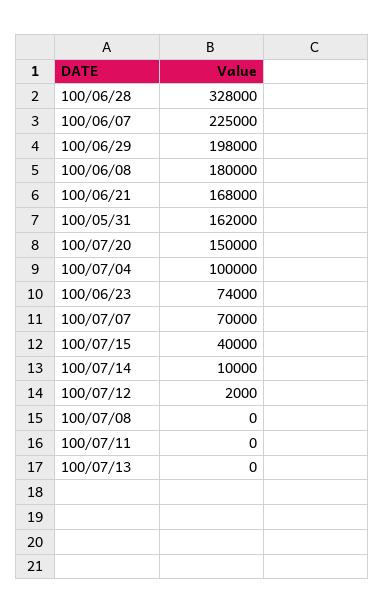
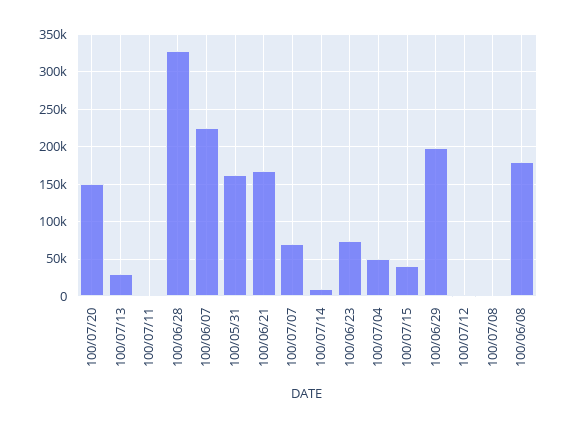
100/07/04: 100000 -> 50000
100/07/13: 0 -> 30000

